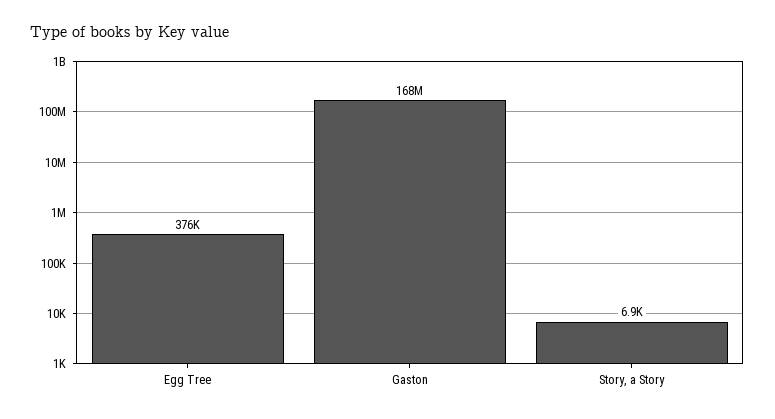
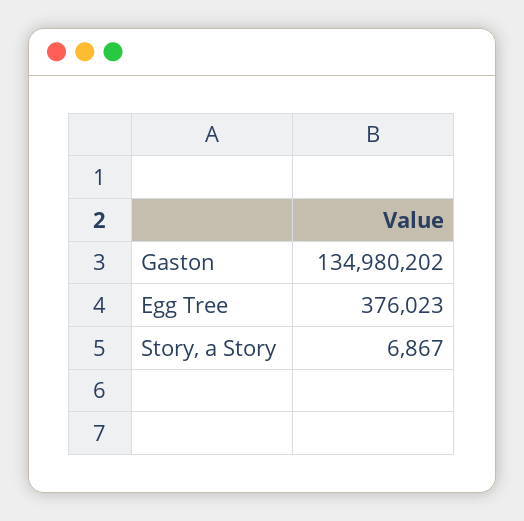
Gaston: 168000000 -> 134980202

